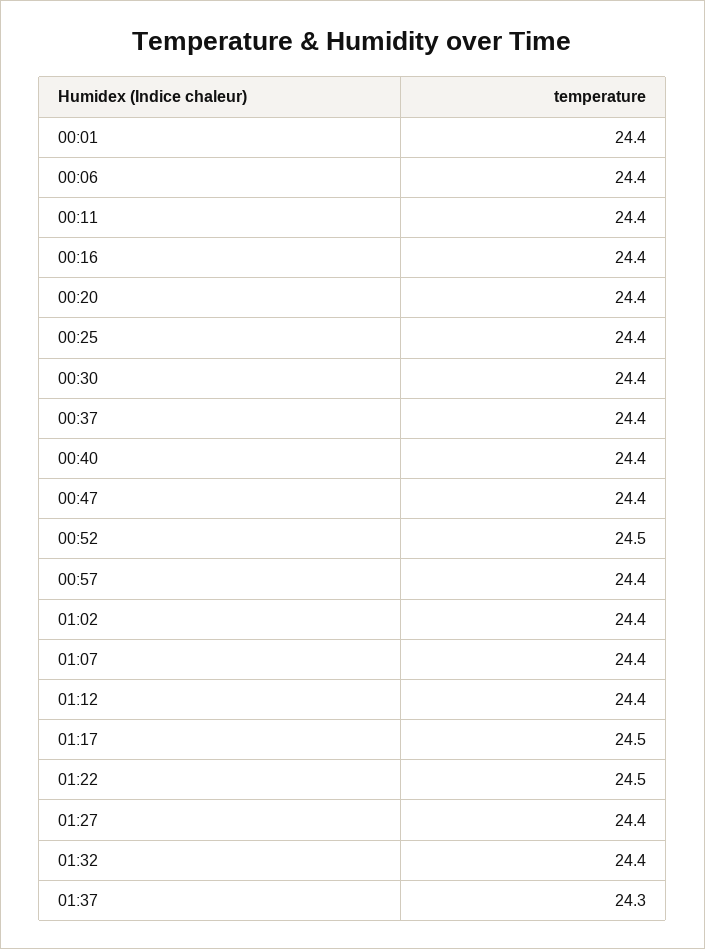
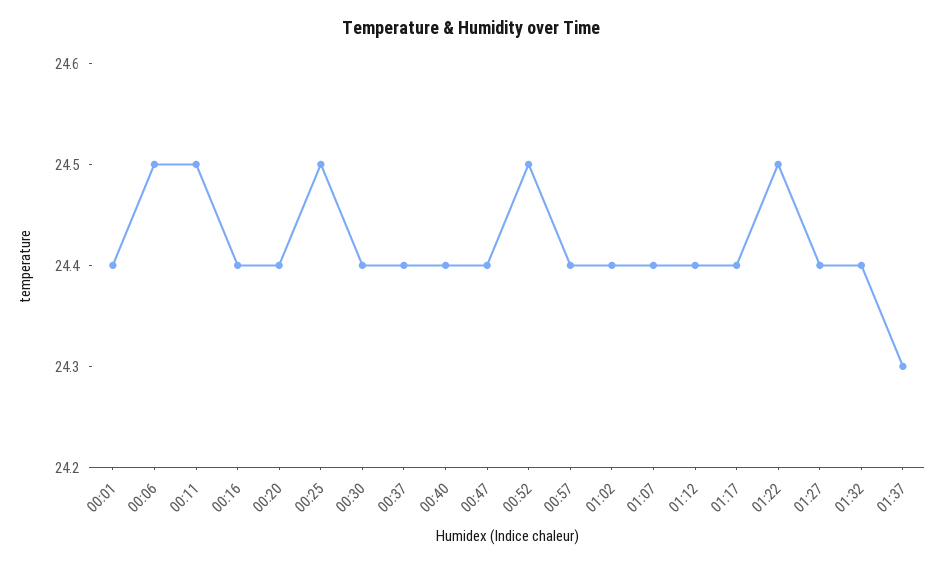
00:06: 24.4 -> 24.5
00:11: 24.4 -> 24.5
00:25: 24.4 -> 24.5
01:17: 24.5 -> 24.4

